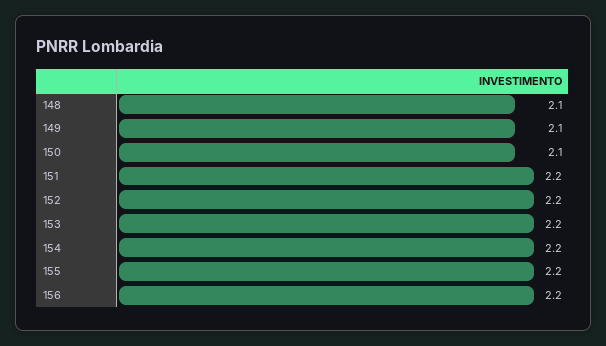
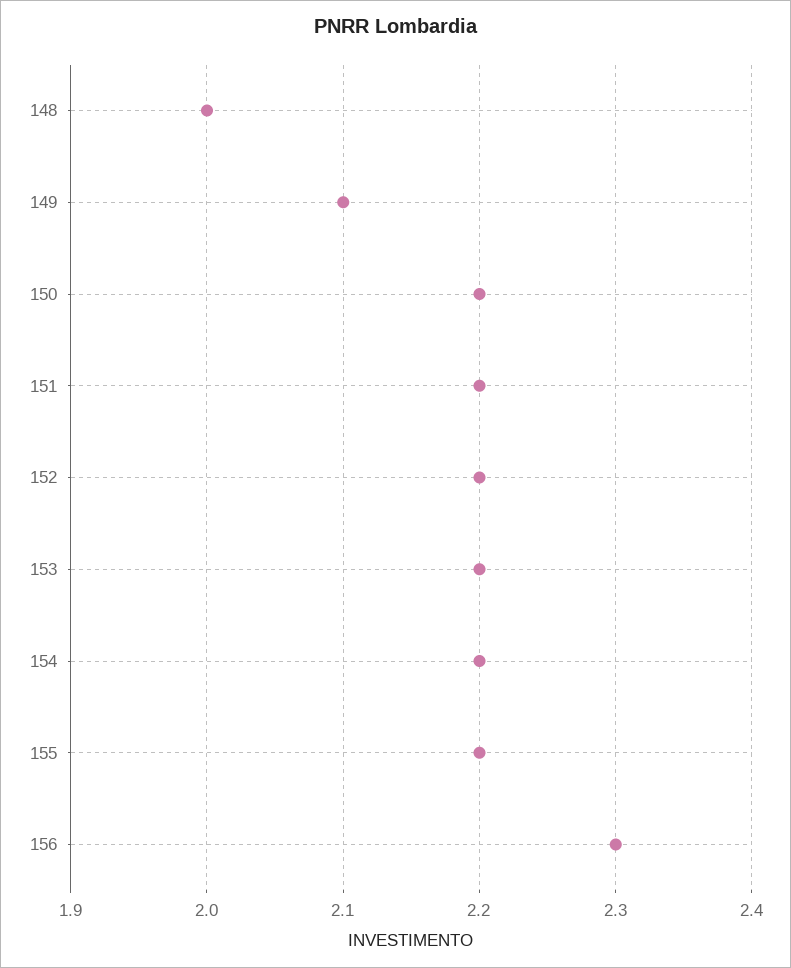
148: 2.1 -> 2
150: 2.1 -> 2.2
156: 2.2 -> 2.3

